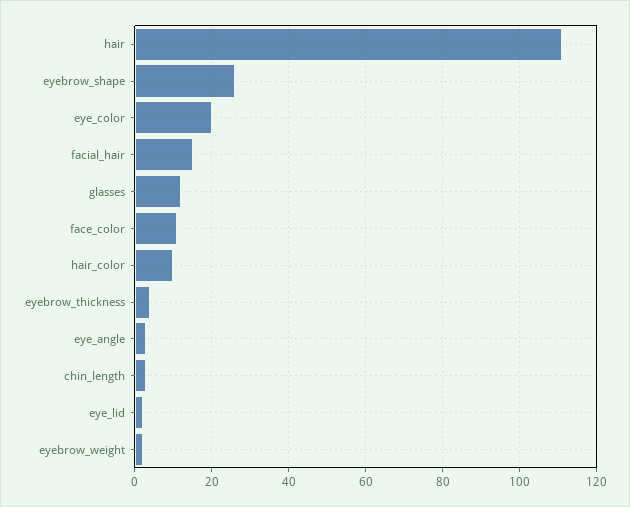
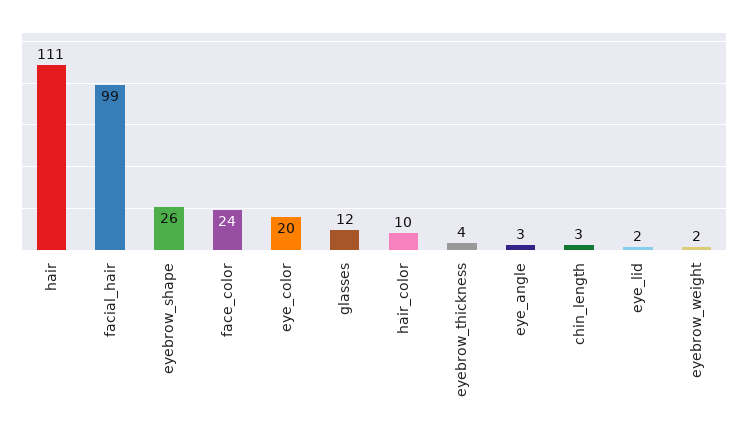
facial_hair: 15 -> 99
face_color: 10 -> 24

